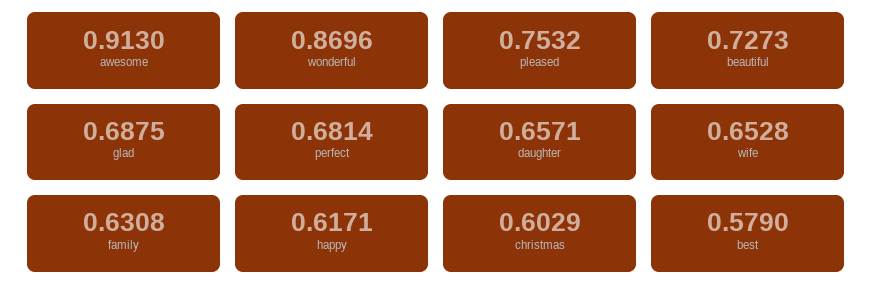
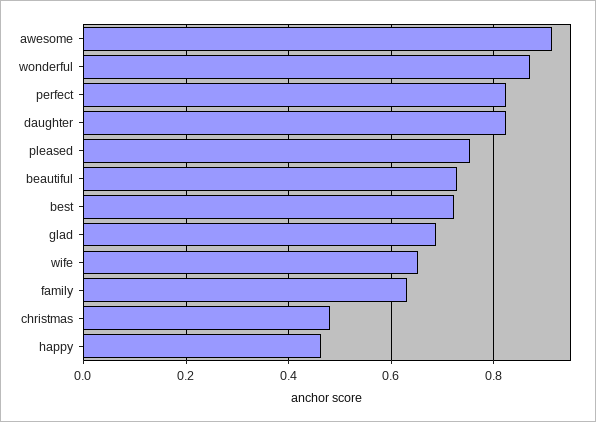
perfect: 0.6814 -> 0.82
daughter: 0.6571 -> 0.82
happy: 0.6171 -> 0.46
christmas: 0.6029 -> 0.48
best: 0.579 -> 0.72

